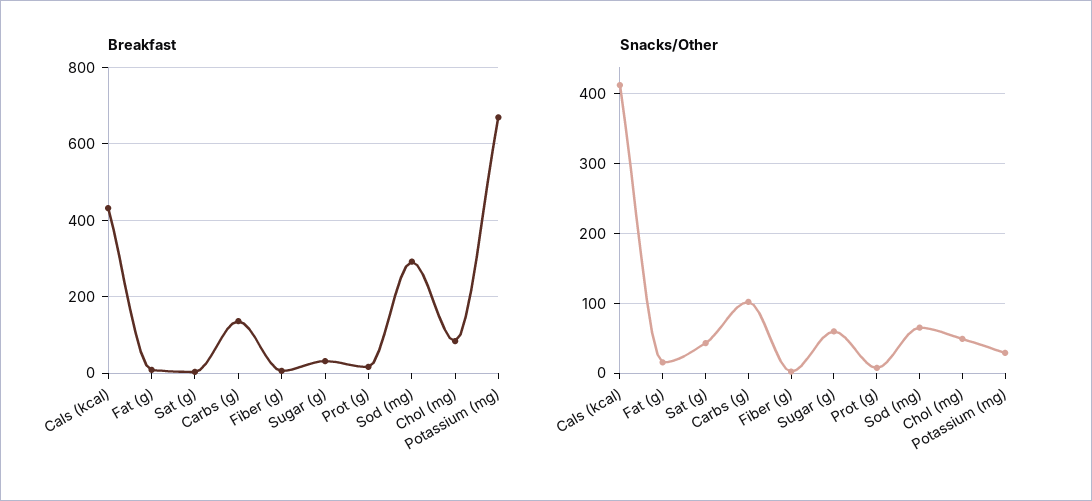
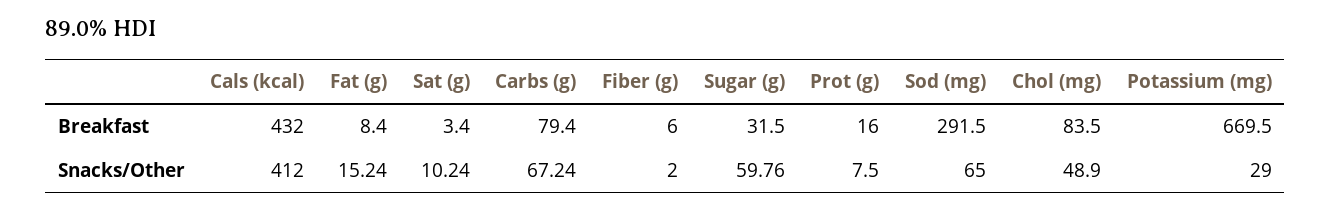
Breakfast, Carbs (g): 140 -> 79.4
Snacks/Other, Sat (g): 40 -> 10.24
Snacks/Other, Carbs (g): 100 -> 67.24

